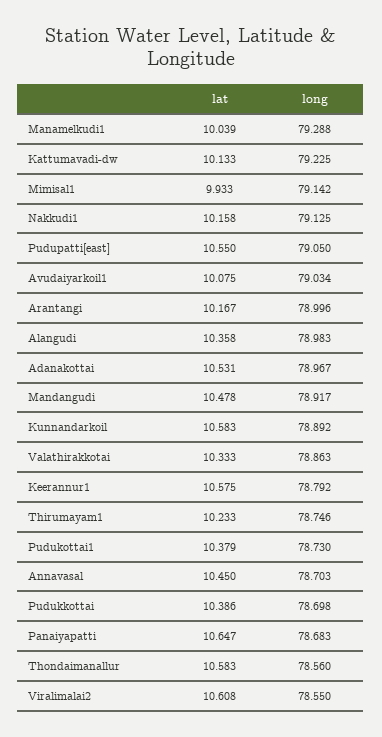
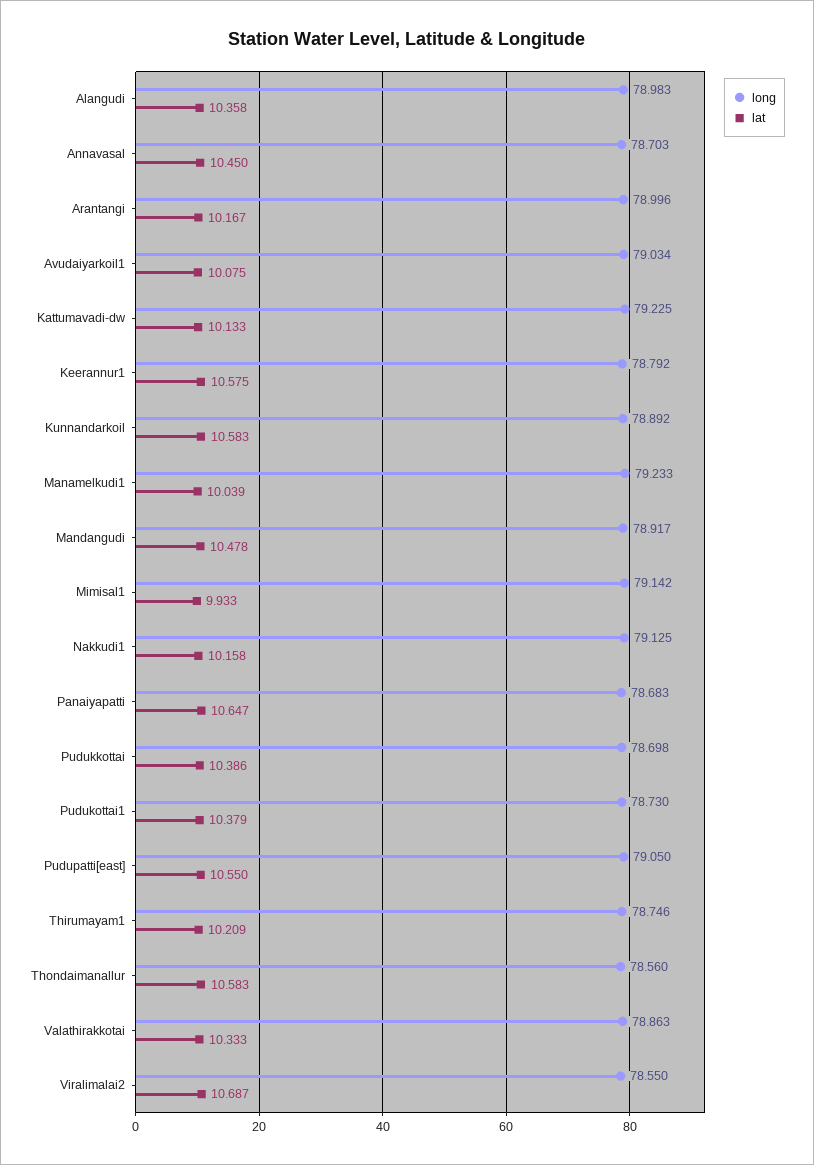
long, Manamelkudi1: 79.288 -> 79.233
lat, Adanakottai: 10.531 -> none
long, Adanakottai: 78.967 -> none
lat, Thirumayam1: 10.233 -> 10.209
lat, Viralimalai2: 10.608 -> 10.687

